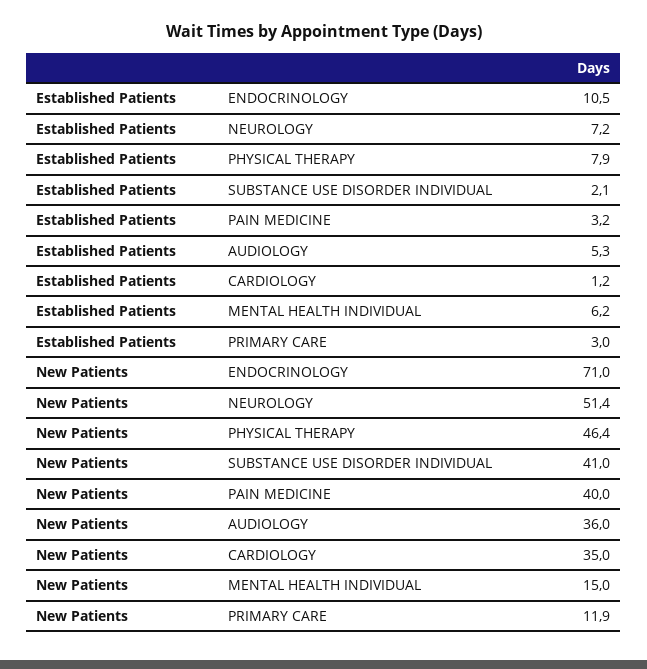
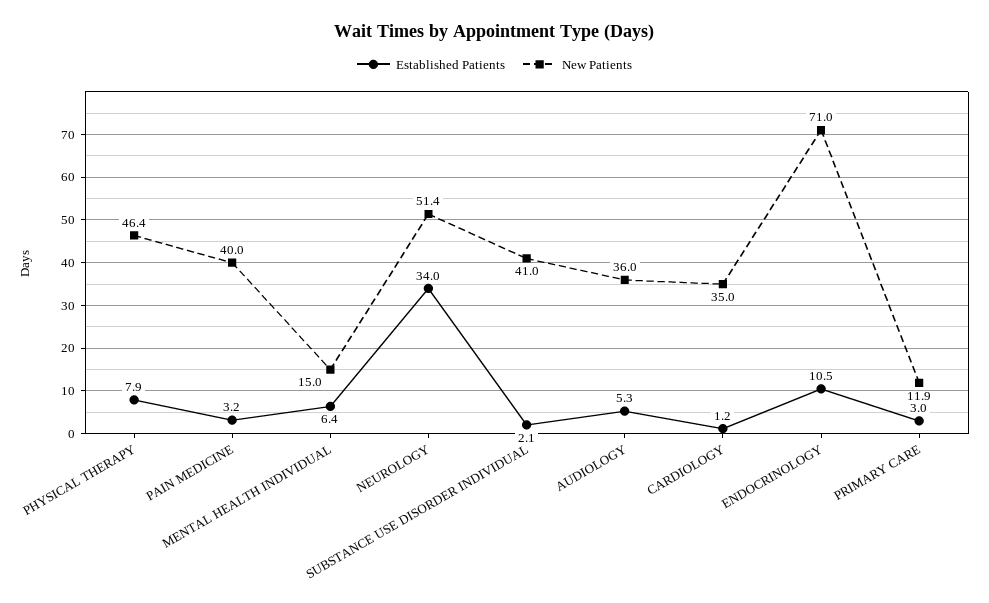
Established Patients, NEUROLOGY: 7.2 -> 34
Established Patients, MENTAL HEALTH INDIVIDUAL: 6.2 -> 6.4

